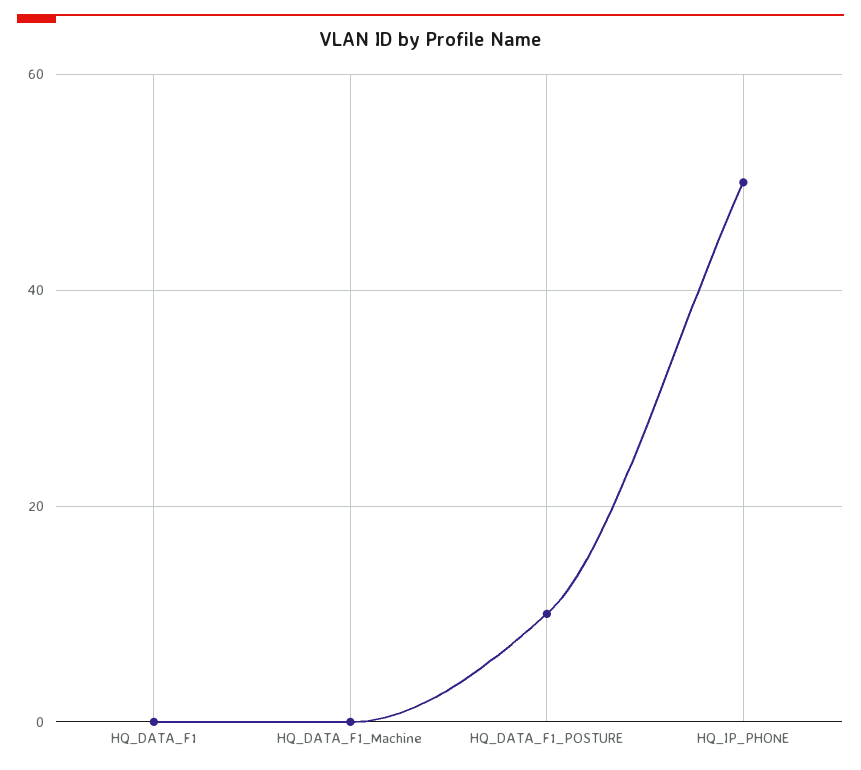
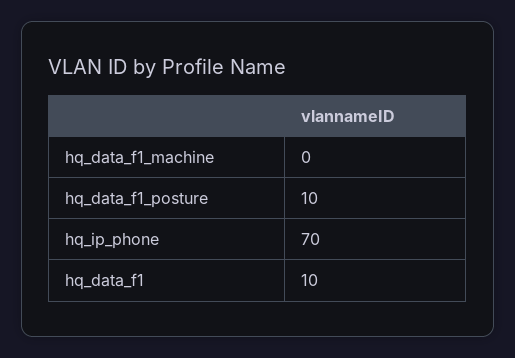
HQ_DATA_F1: 0 -> 10
HQ_IP_PHONE: 50 -> 70

